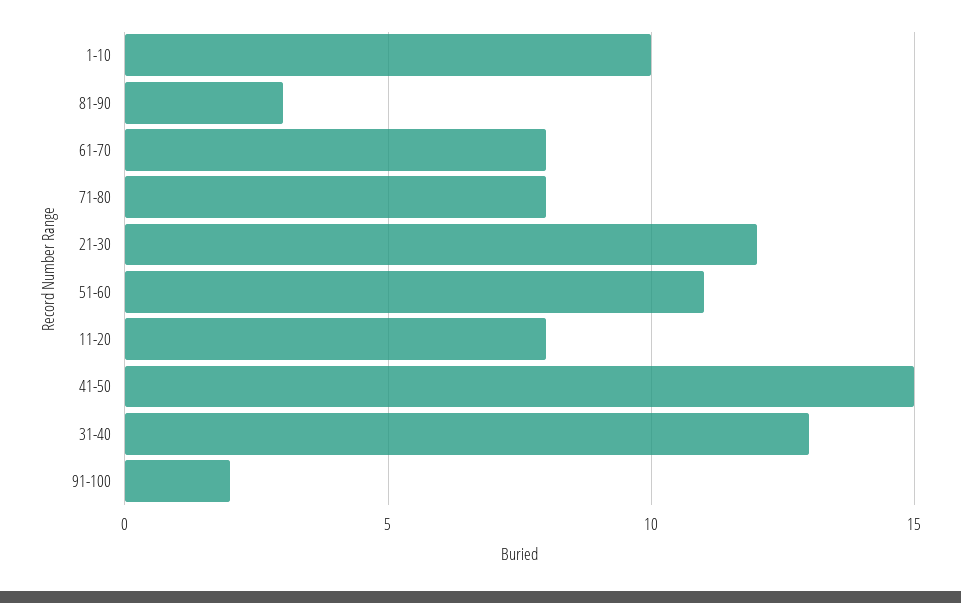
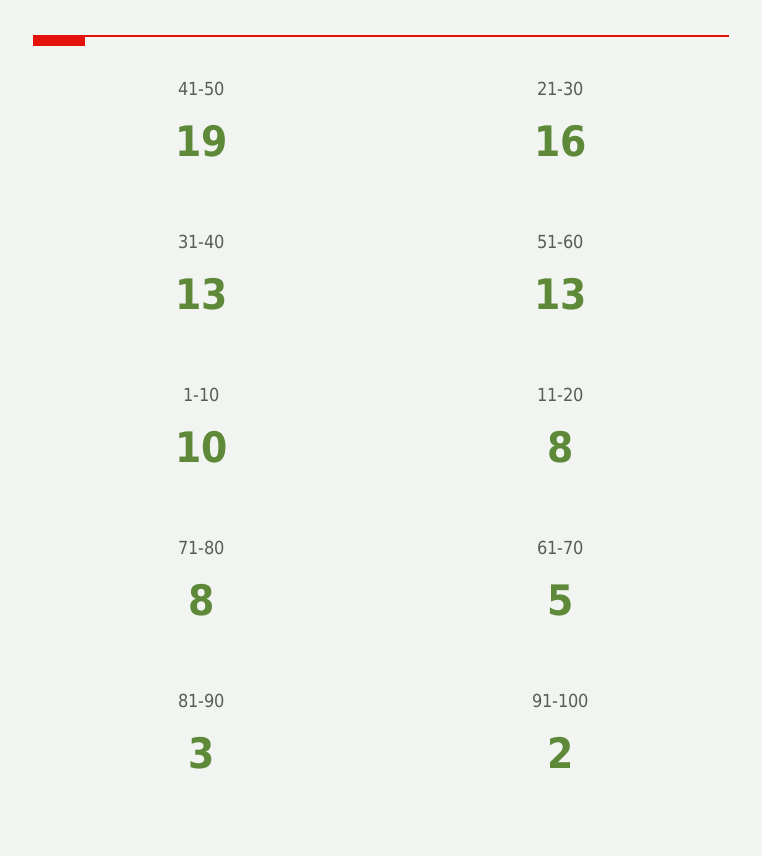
61-70: 8 -> 5
21-30: 12 -> 16
51-60: 11 -> 13
41-50: 15 -> 19

